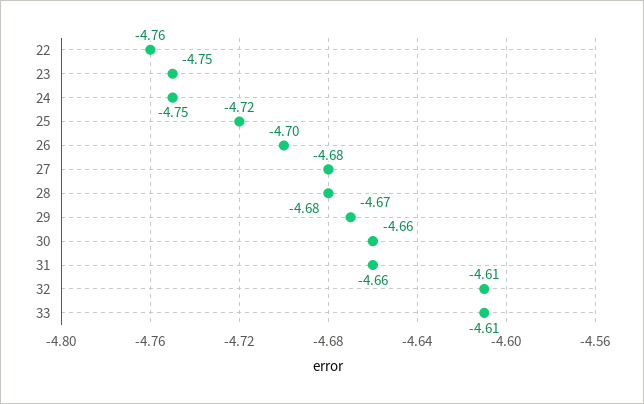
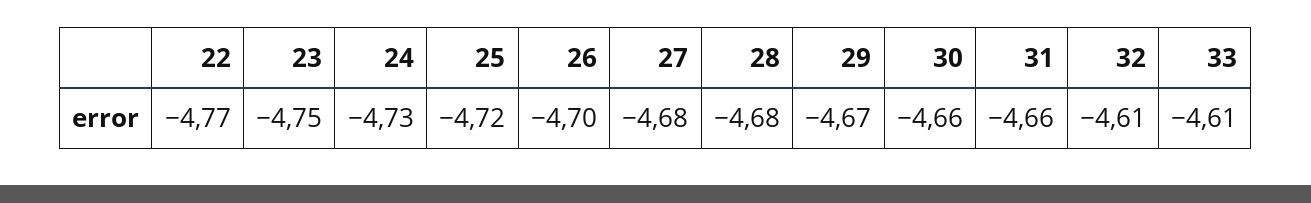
22: -4.76 -> -4.77
24: -4.75 -> -4.73

